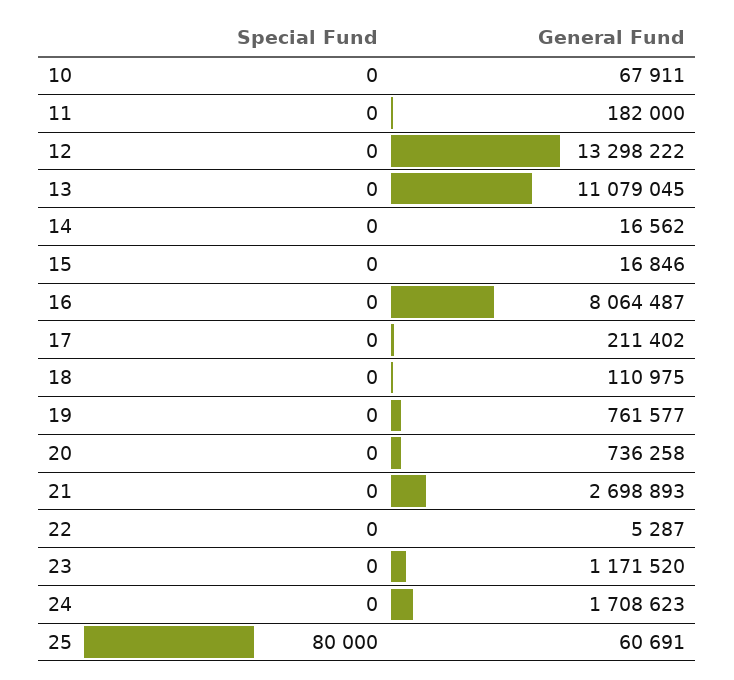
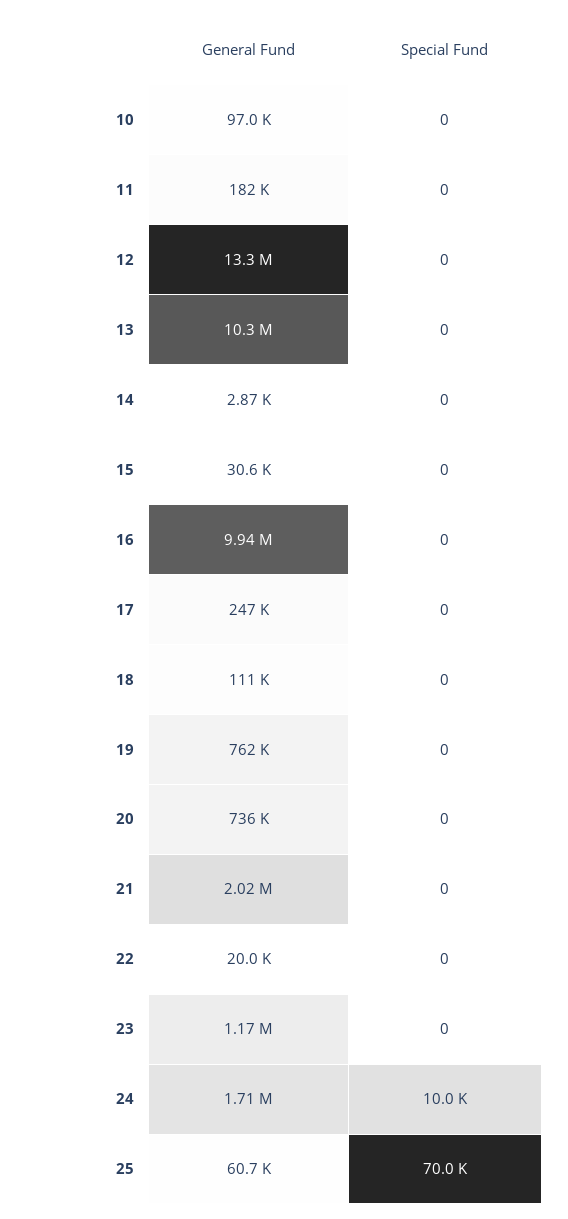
General Fund, 10: 67911 -> 97000
General Fund, 13: 11079045 -> 10300000
General Fund, 14: 16562 -> 2870
General Fund, 15: 16846 -> 30600
General Fund, 16: 8064487 -> 9940000
General Fund, 17: 211402 -> 247000
General Fund, 21: 2698893 -> 2020000
General Fund, 22: 5287 -> 20000
Special Fund, 24: 0 -> 10000
Special Fund, 25: 80000 -> 70000

